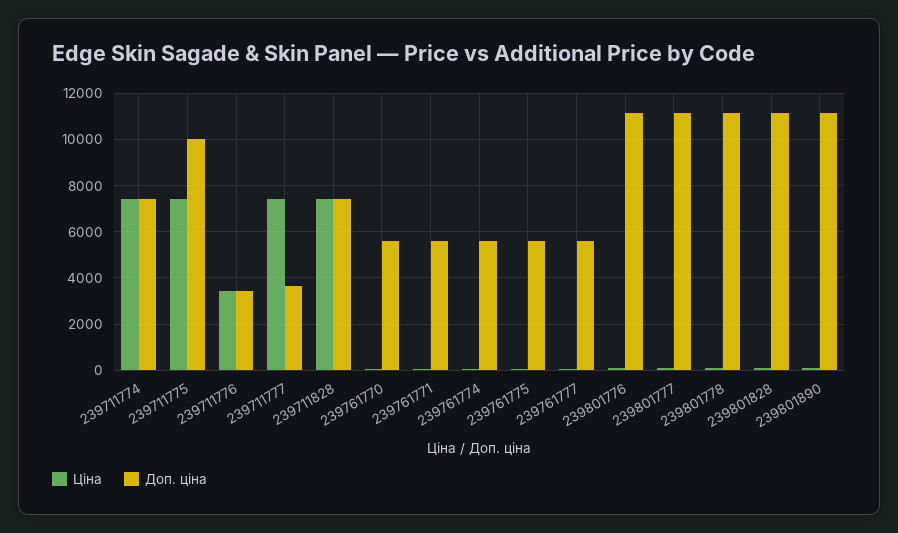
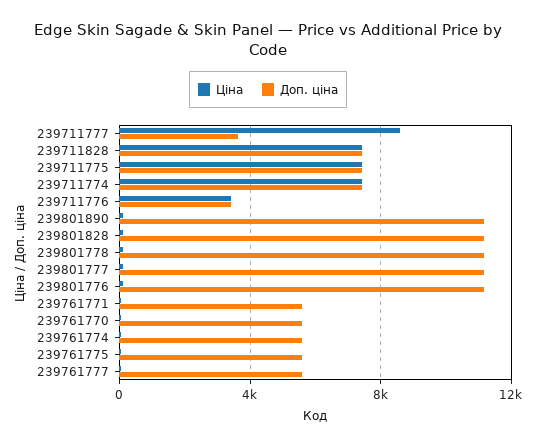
Доп. ціна, 239711775: 10000 -> 7500
Ціна, 239711777: 7500 -> 8500

